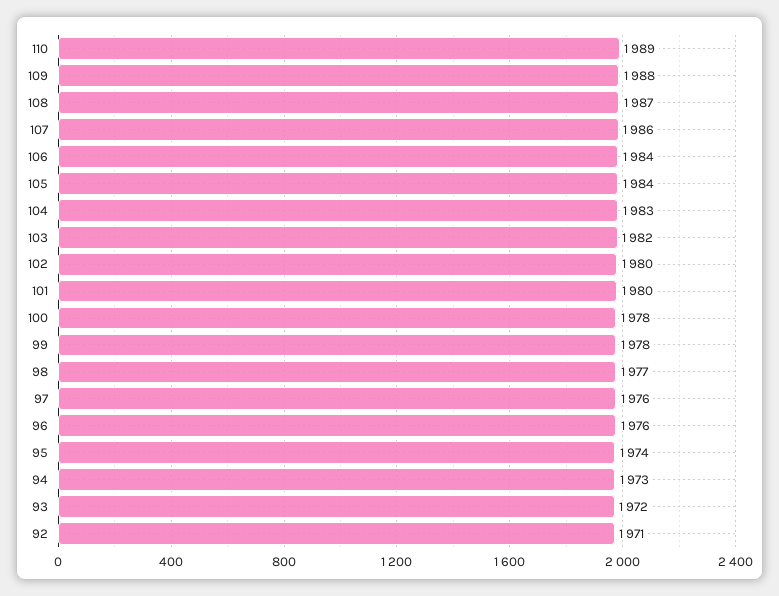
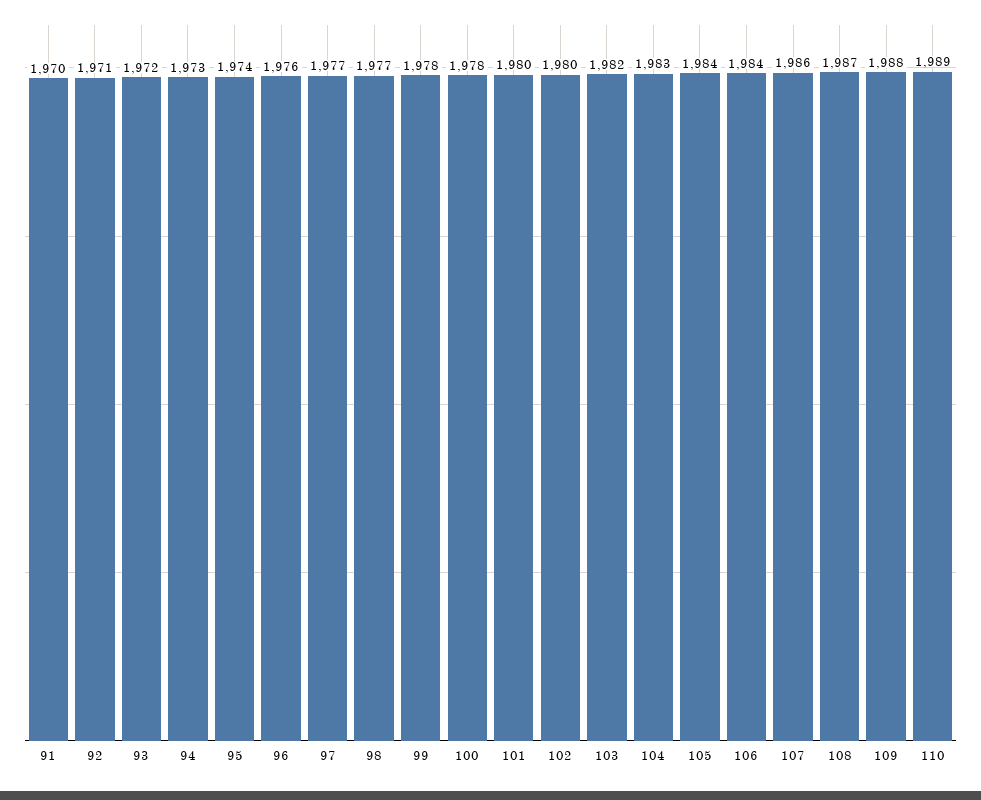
97: 1976 -> 1977
91: none -> 1970

